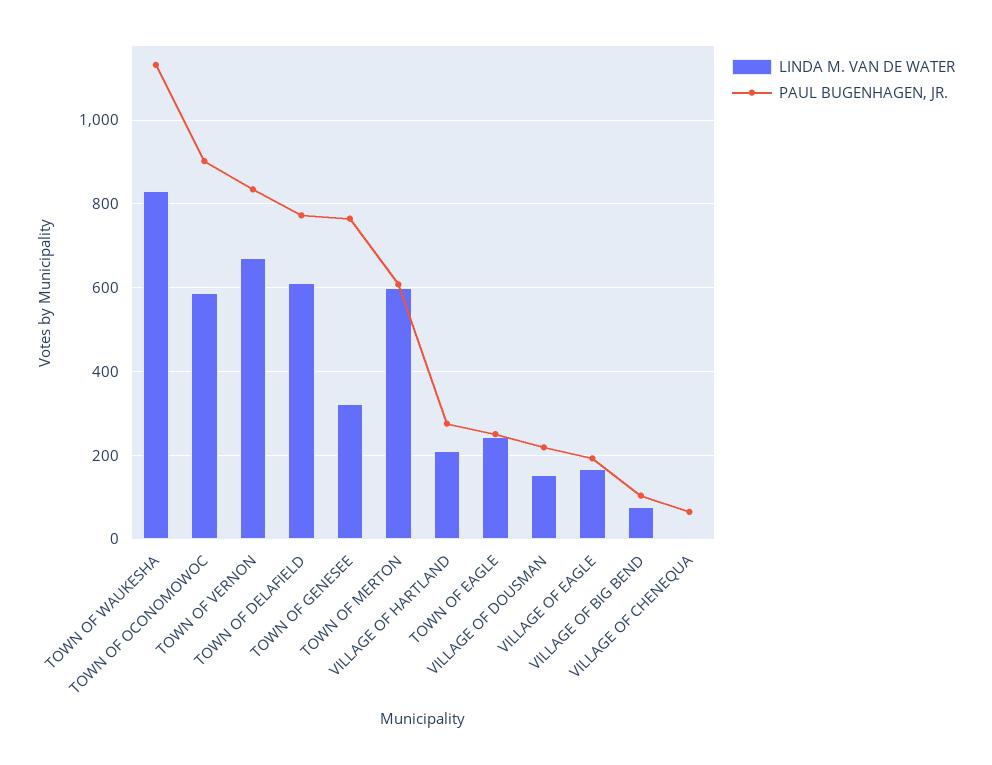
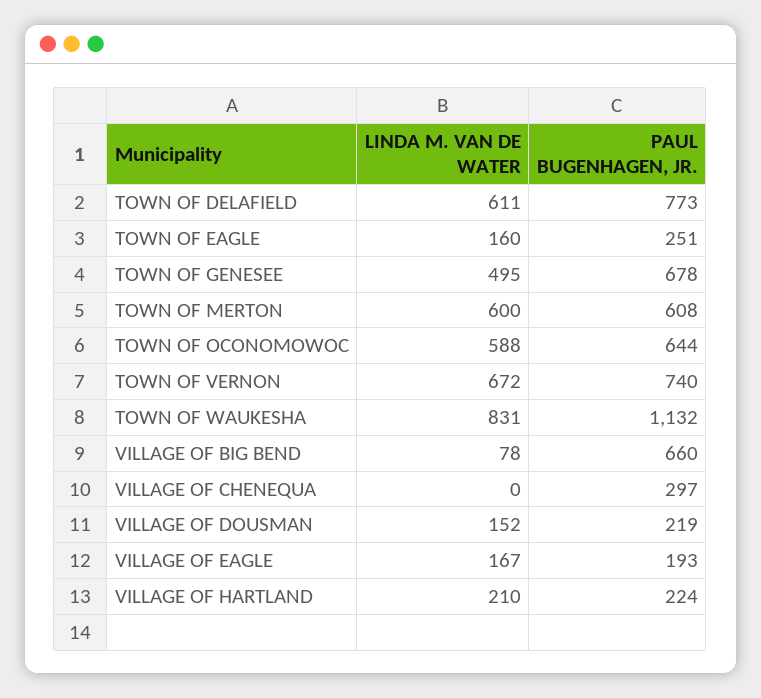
PAUL BUGENHAGEN, JR., TOWN OF OCONOMOWOC: 900 -> 644
PAUL BUGENHAGEN, JR., TOWN OF VERNON: 840 -> 740
LINDA M. VAN DE WATER, TOWN OF GENESEE: 320 -> 495
PAUL BUGENHAGEN, JR., TOWN OF GENESEE: 760 -> 678
PAUL BUGENHAGEN, JR., VILLAGE OF HARTLAND: 280 -> 224
LINDA M. VAN DE WATER, TOWN OF EAGLE: 240 -> 160
PAUL BUGENHAGEN, JR., VILLAGE OF BIG BEND: 100 -> 660
PAUL BUGENHAGEN, JR., VILLAGE OF CHENEQUA: 60 -> 297

